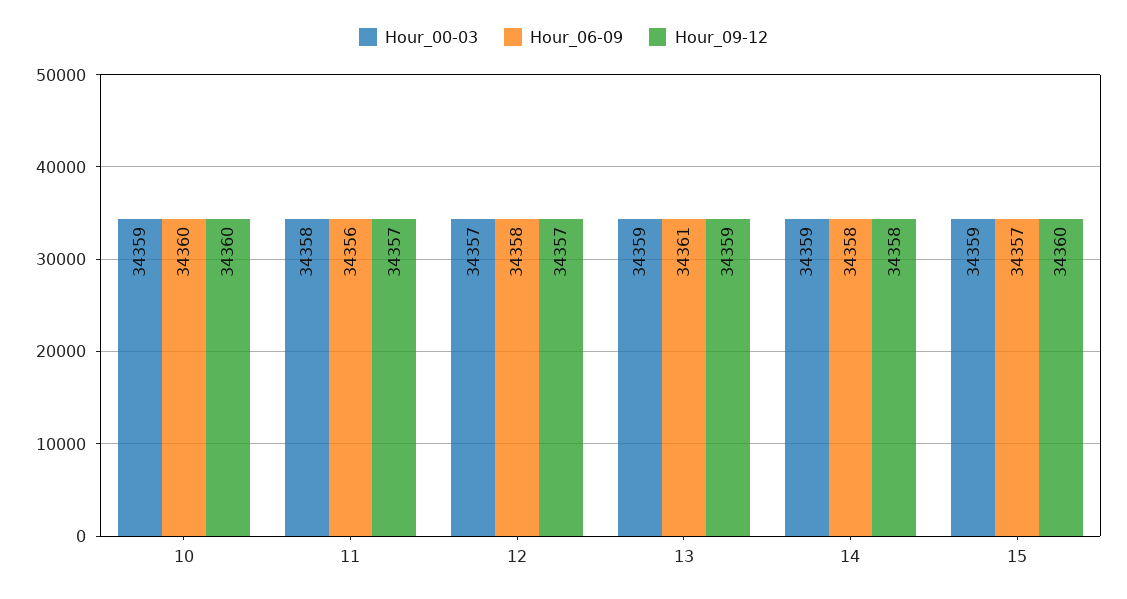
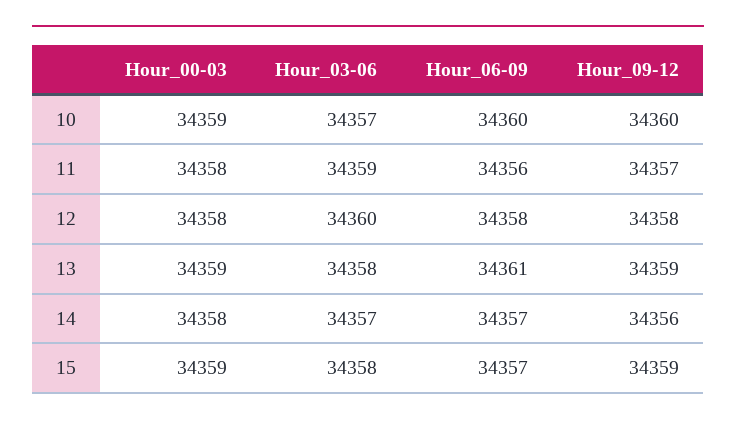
Hour_00-03, 12: 34357 -> 34358
Hour_09-12, 12: 34357 -> 34358
Hour_00-03, 14: 34359 -> 34358
Hour_06-09, 14: 34358 -> 34357
Hour_09-12, 14: 34358 -> 34356
Hour_09-12, 15: 34360 -> 34359
Hour_03-06, 10: none -> 34357
Hour_03-06, 11: none -> 34359
Hour_03-06, 12: none -> 34360
Hour_03-06, 13: none -> 34358
Hour_03-06, 14: none -> 34357
Hour_03-06, 15: none -> 34358

